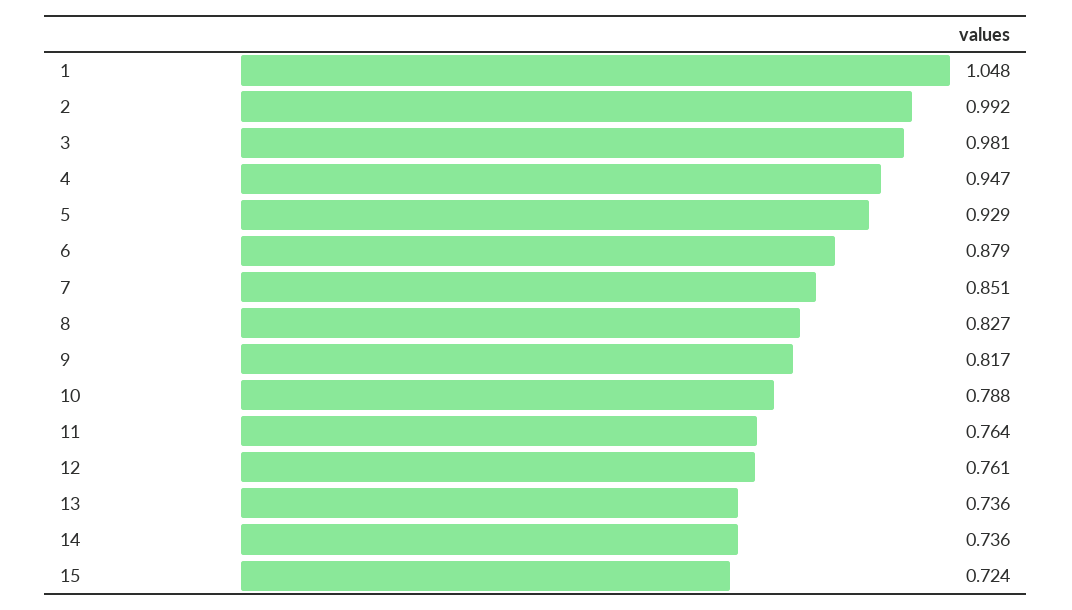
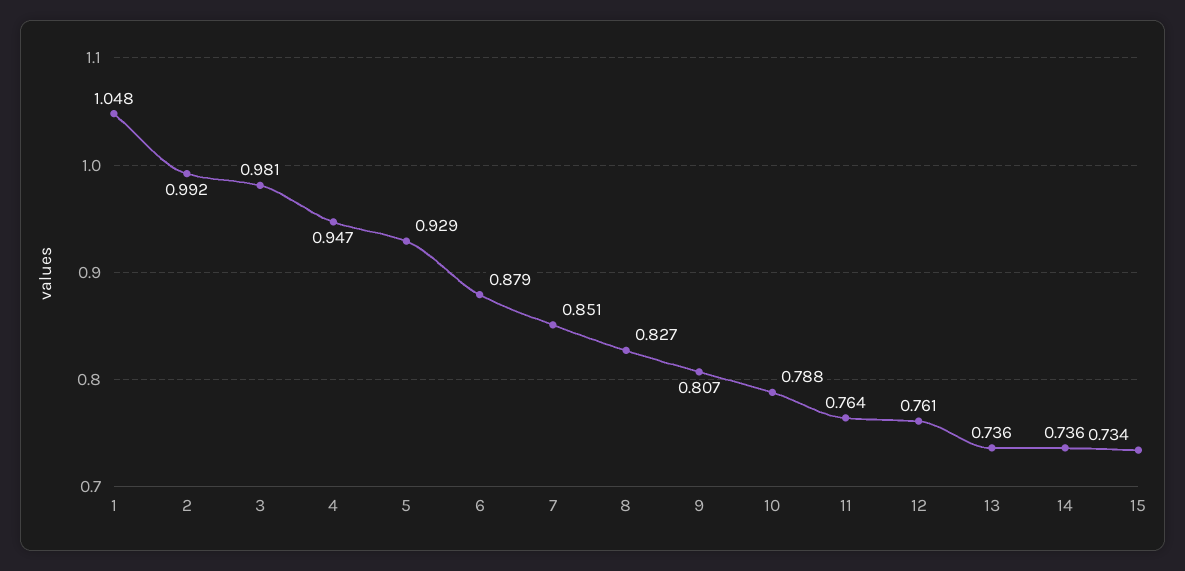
9: 0.817 -> 0.807
15: 0.724 -> 0.734

